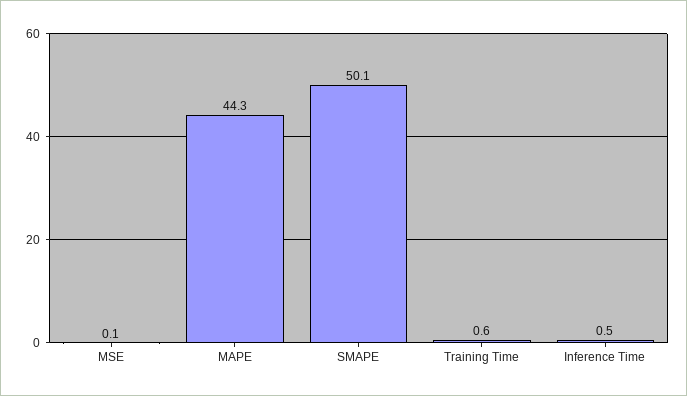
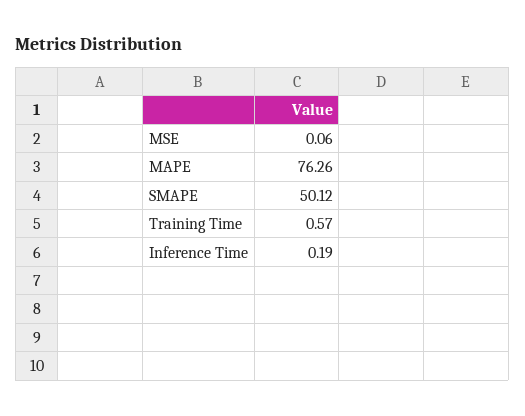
MAPE: 44.3 -> 76.26
Inference Time: 0.5 -> 0.19

